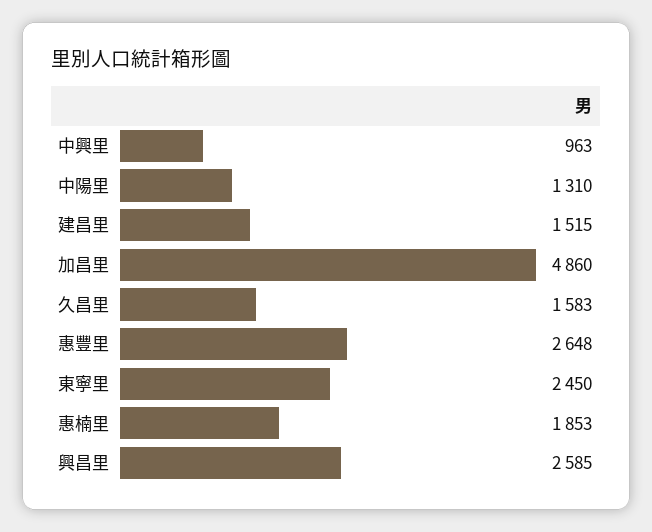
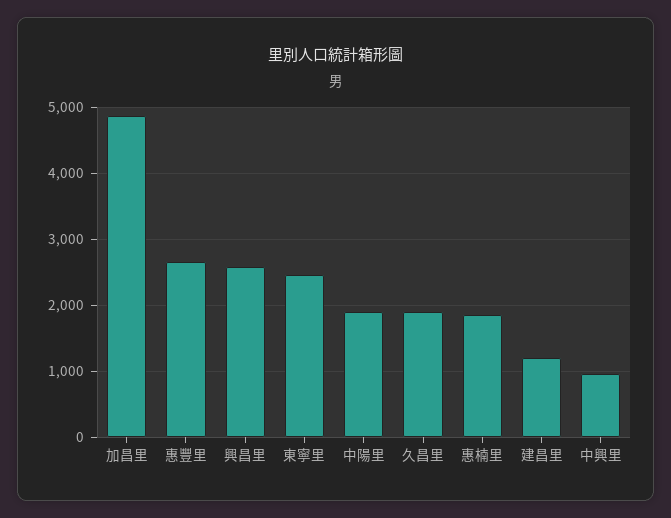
中陽里: 1310 -> 1900
建昌里: 1515 -> 1200
久昌里: 1583 -> 1900

